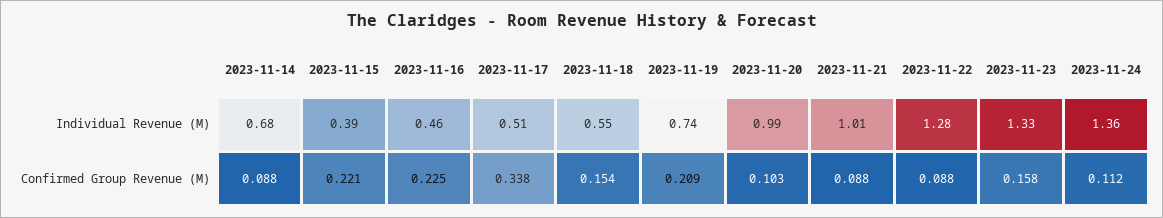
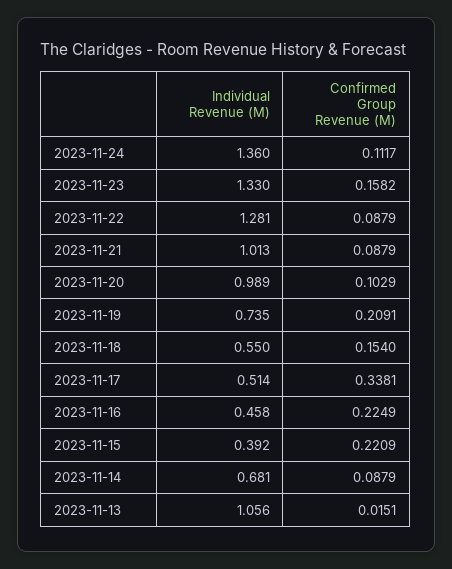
2023-11-13, Individual Revenue (M): none -> 1.056
2023-11-13, Confirmed Group Revenue (M): none -> 0.0151

